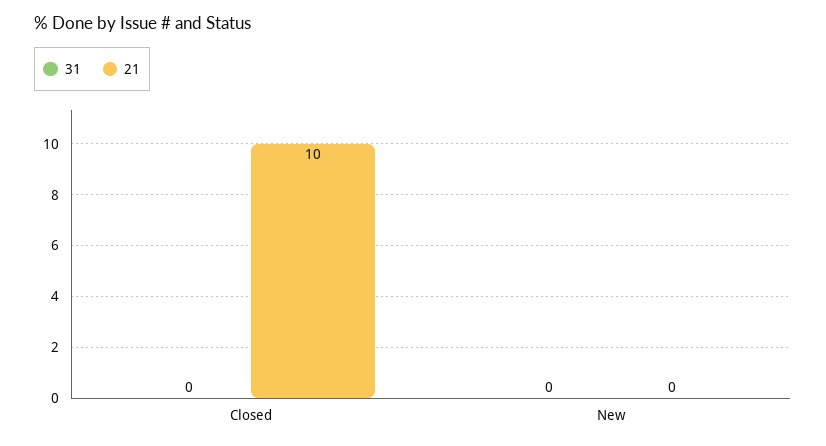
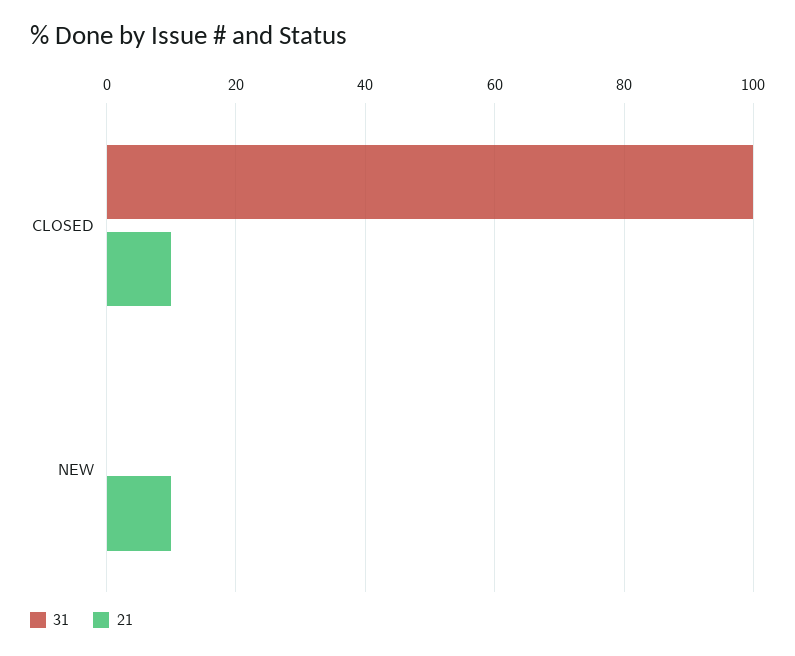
31, Closed: 0 -> 100
21, New: 0 -> 10

